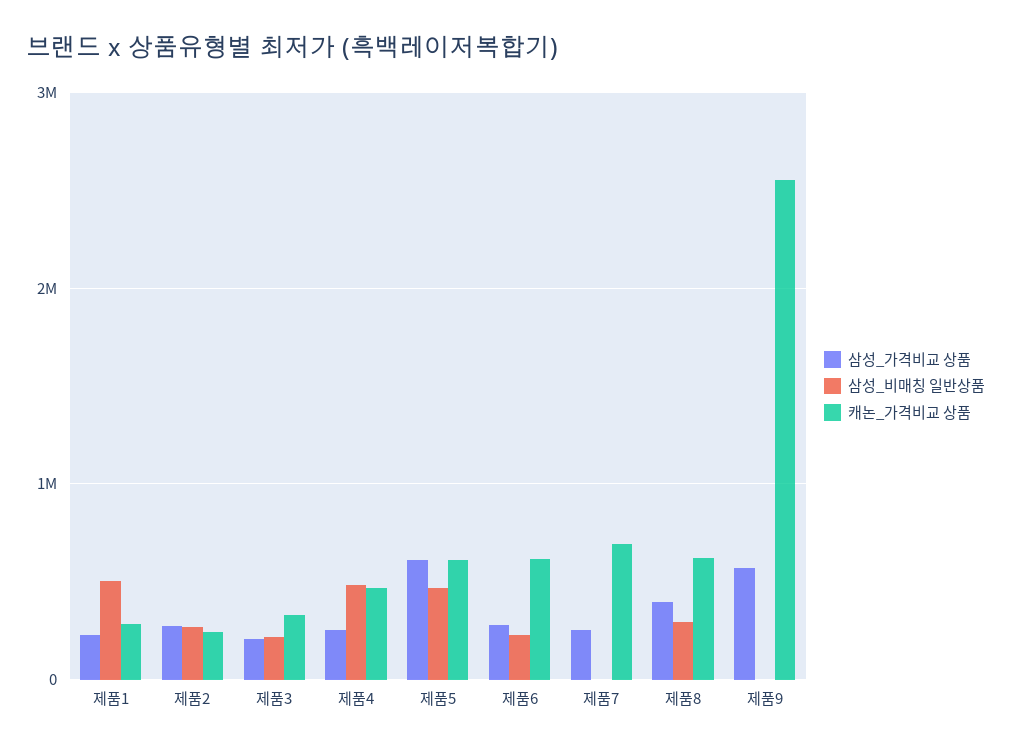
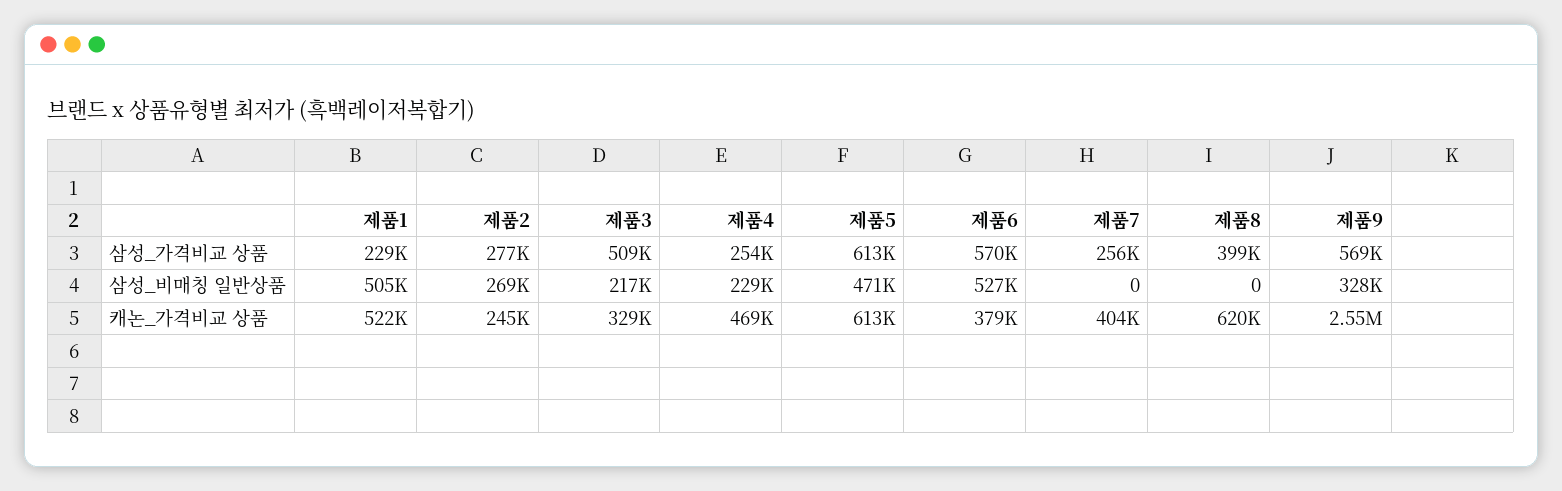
캐논_가격비교 상품, 제품1: 300000 -> 522000
삼성_가격비교 상품, 제품3: 200000 -> 509000
삼성_비매칭 일반상품, 제품4: 500000 -> 229000
삼성_가격비교 상품, 제품6: 300000 -> 570000
삼성_비매칭 일반상품, 제품6: 200000 -> 527000
캐논_가격비교 상품, 제품6: 600000 -> 379000
캐논_가격비교 상품, 제품7: 700000 -> 404000
삼성_비매칭 일반상품, 제품8: 300000 -> 0
삼성_비매칭 일반상품, 제품9: 0 -> 328000

